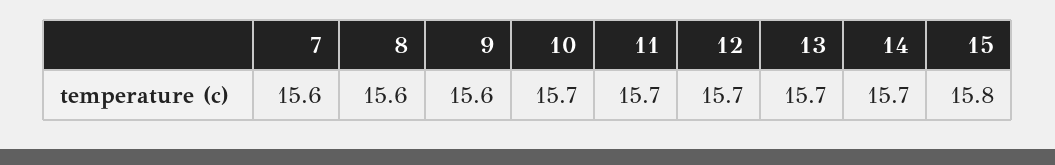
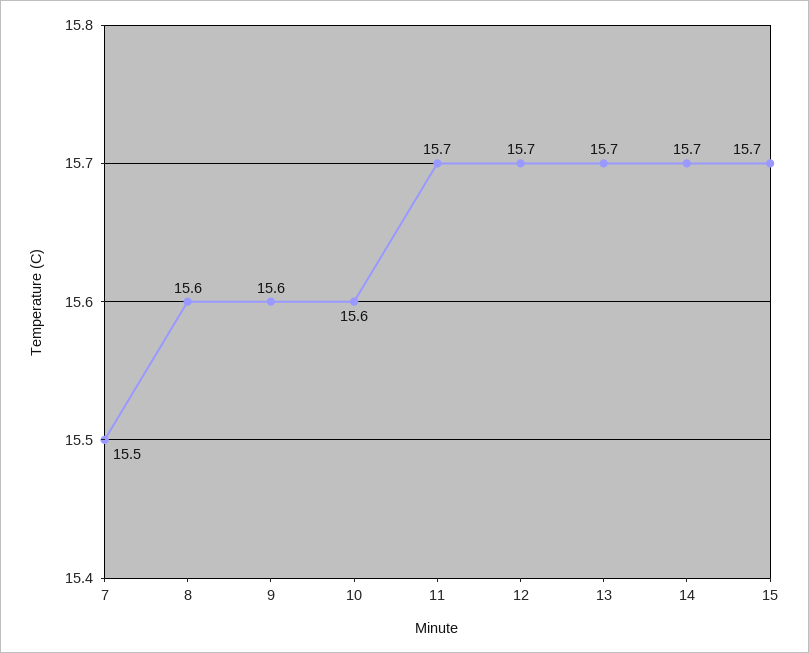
7: 15.6 -> 15.5
10: 15.7 -> 15.6
15: 15.8 -> 15.7

